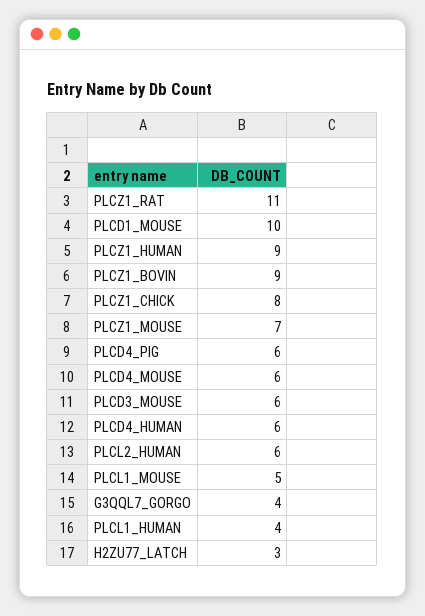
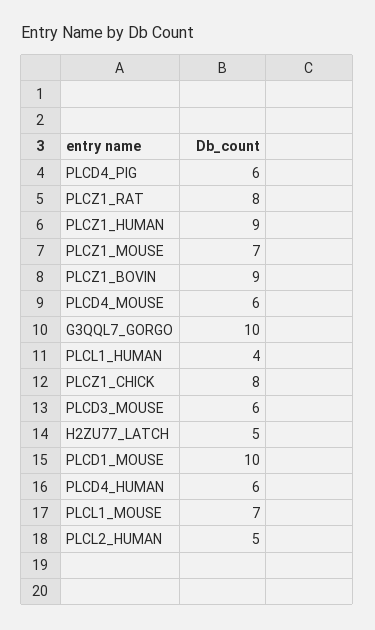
PLCZ1_RAT: 11 -> 8
PLCL2_HUMAN: 6 -> 5
PLCL1_MOUSE: 5 -> 7
G3QQL7_GORGO: 4 -> 10
H2ZU77_LATCH: 3 -> 5

